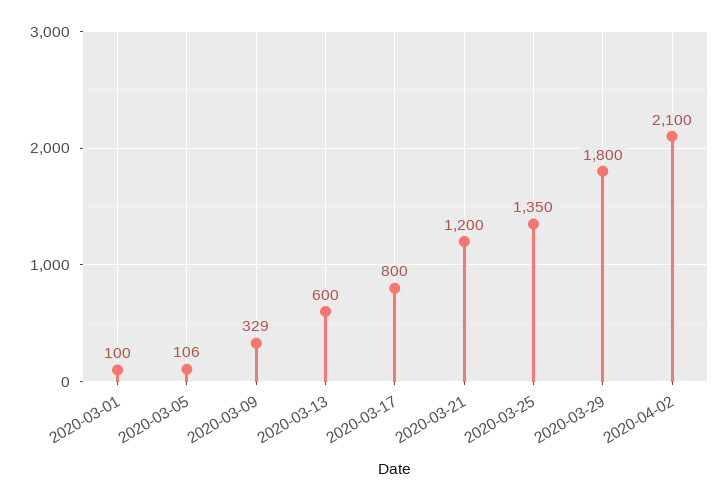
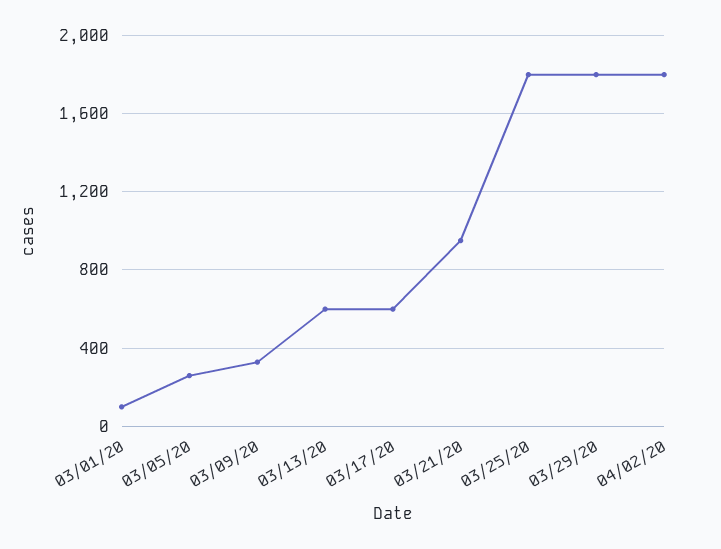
2020-03-05: 106 -> 250
2020-03-17: 800 -> 600
2020-03-21: 1200 -> 950
2020-03-25: 1350 -> 1800
2020-04-02: 2100 -> 1800

